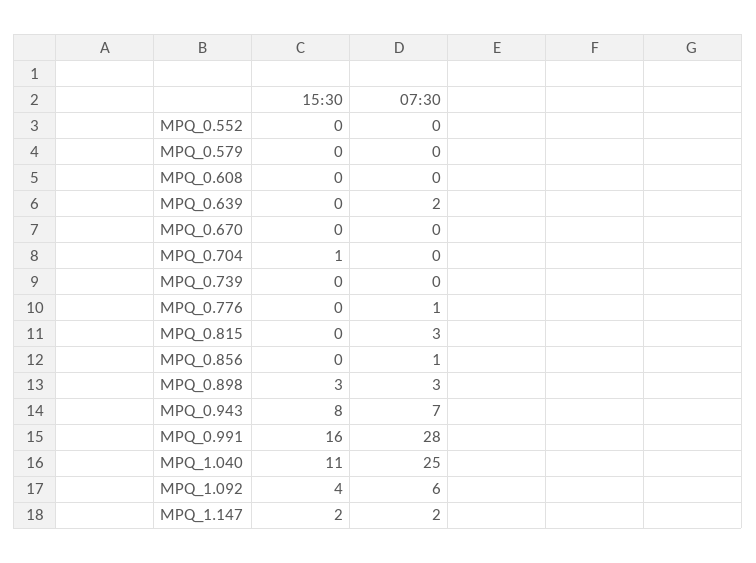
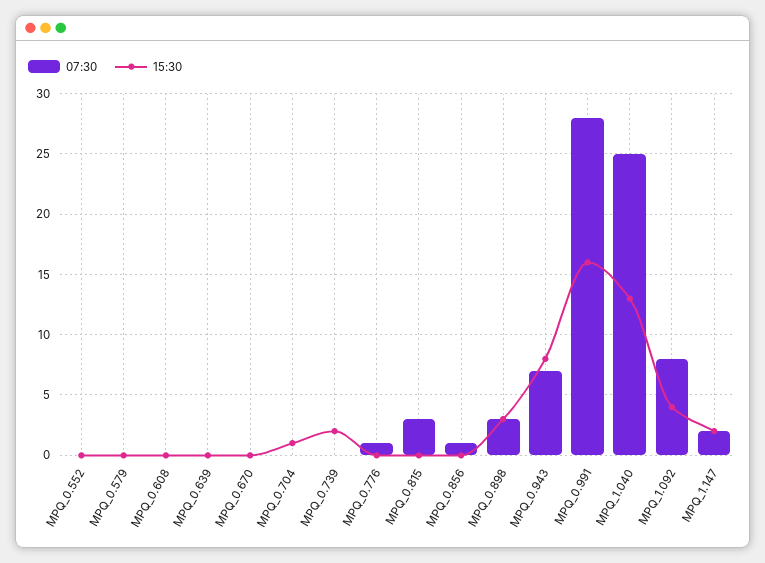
07:30, MPQ_0.639: 2 -> 0
15:30, MPQ_0.739: 0 -> 2
15:30, MPQ_1.040: 11 -> 13
07:30, MPQ_1.092: 6 -> 8

